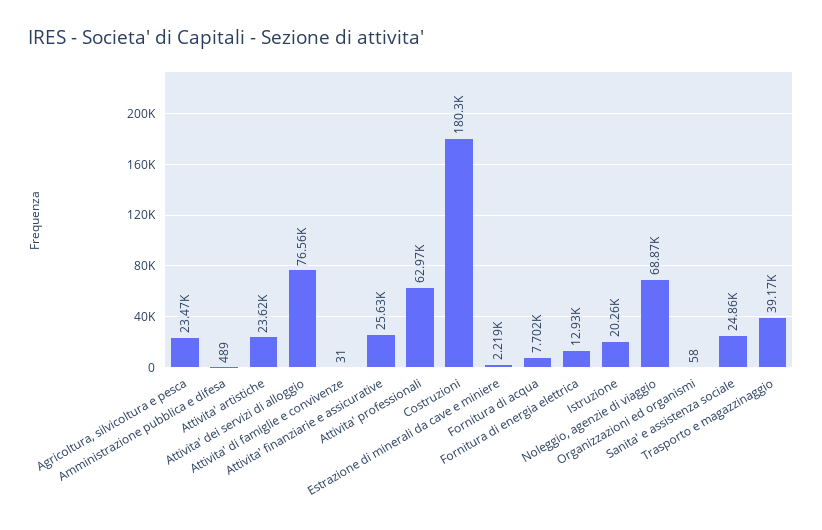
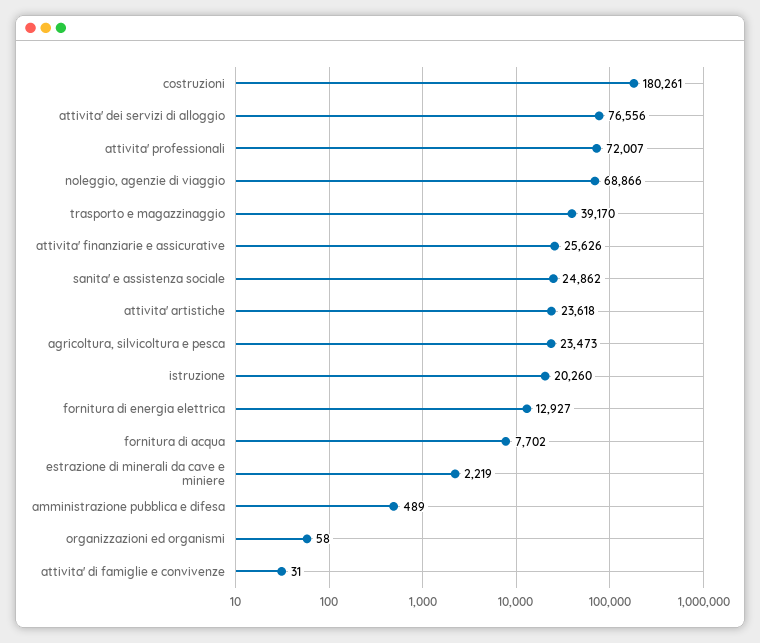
Attivita' professionali: 62970 -> 72007

